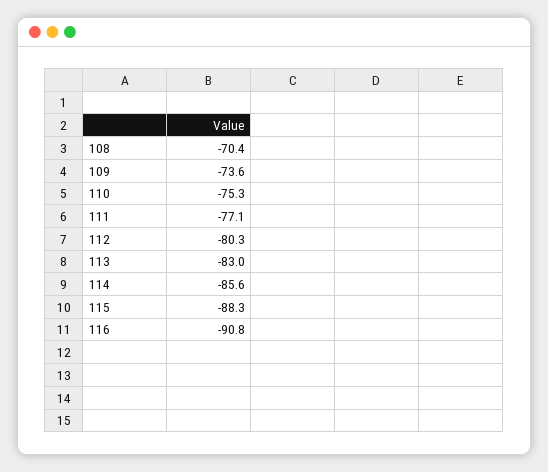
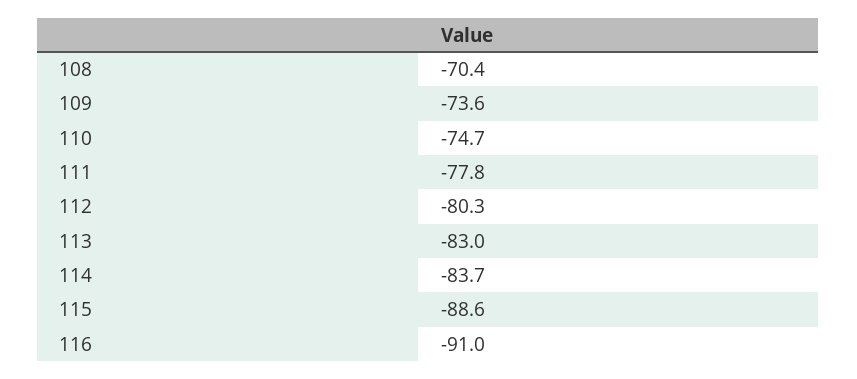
110: -75.3 -> -74.7
111: -77.1 -> -77.8
114: -85.6 -> -83.7
115: -88.3 -> -88.6
116: -90.8 -> -91

